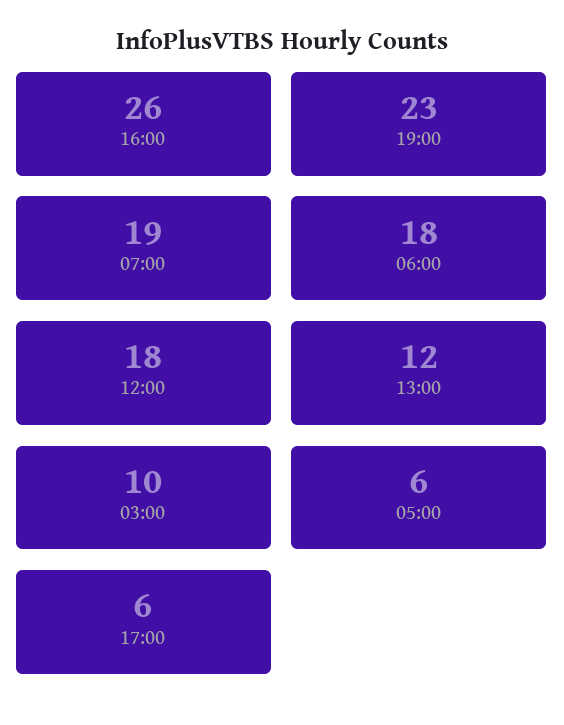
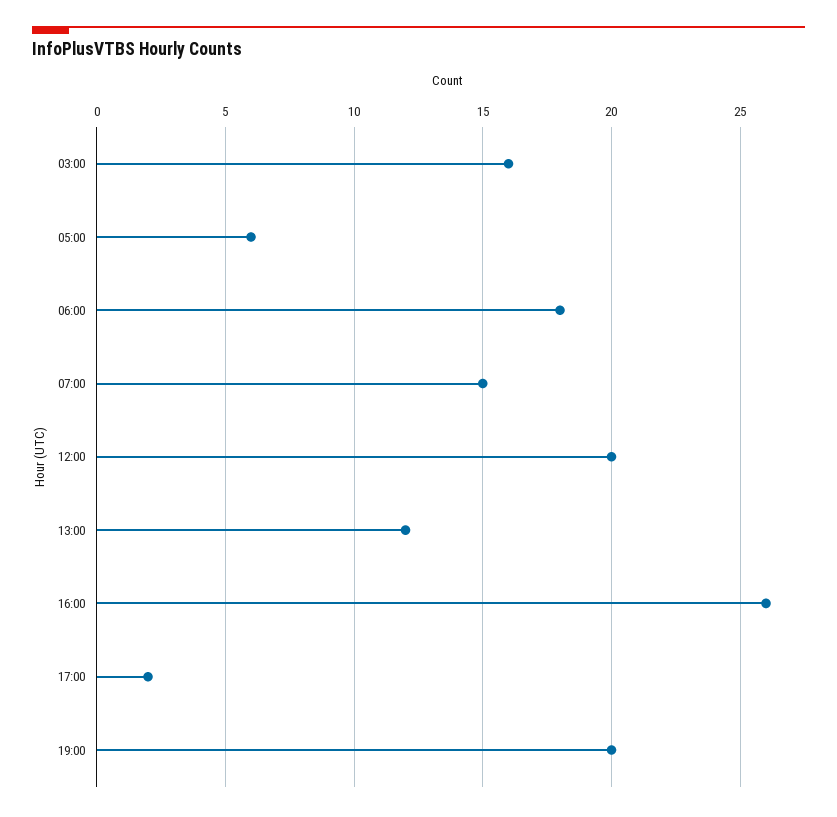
19:00: 23 -> 20
07:00: 19 -> 15
12:00: 18 -> 20
03:00: 10 -> 16
17:00: 6 -> 2

